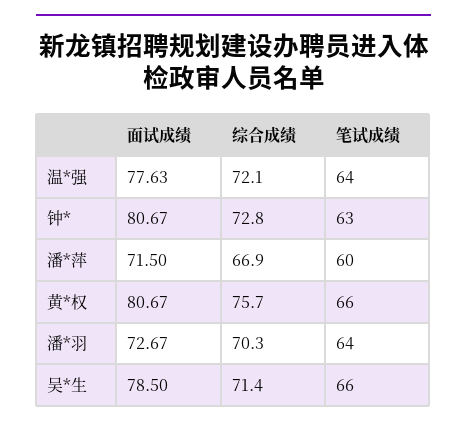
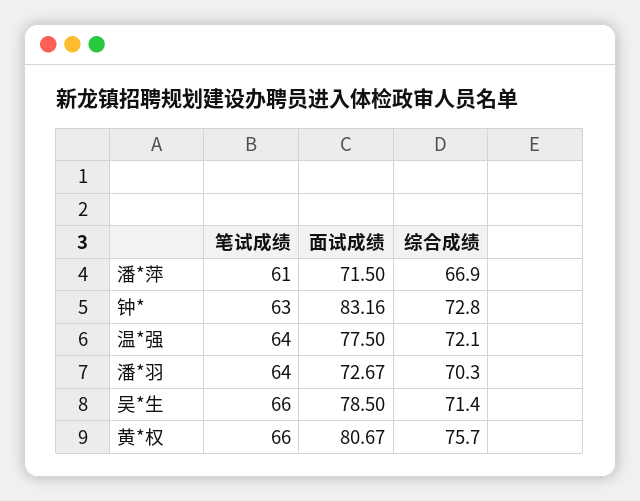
面试成绩, 温*强: 77.63 -> 77.5
面试成绩, 钟*: 80.67 -> 83.16
笔试成绩, 潘*萍: 60 -> 61

